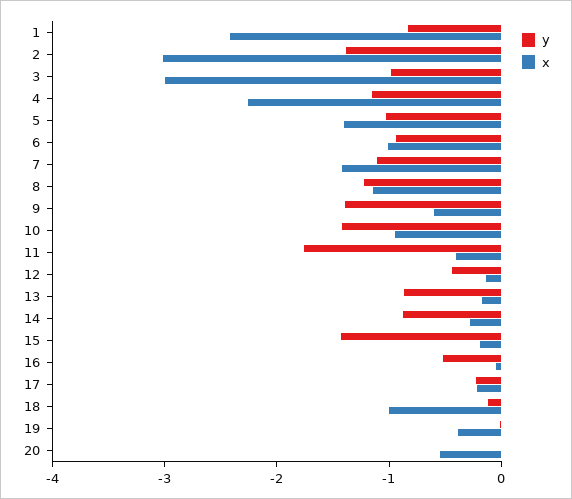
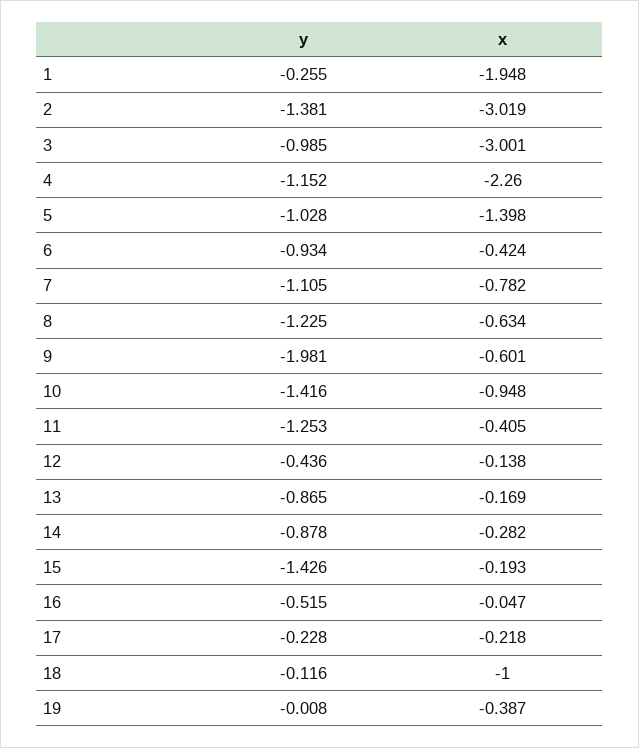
y, 1: -0.8 -> -0.255
x, 1: -2.4 -> -1.948
x, 6: -1 -> -0.424
x, 7: -1.4 -> -0.782
x, 8: -1.2 -> -0.634
y, 9: -1.4 -> -1.981
y, 11: -1.8 -> -1.253
y, 20: 0 -> none
x, 20: -0.6 -> none

